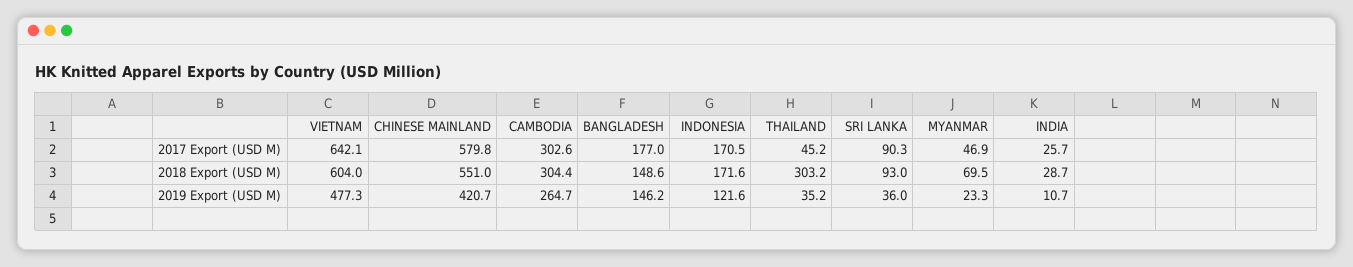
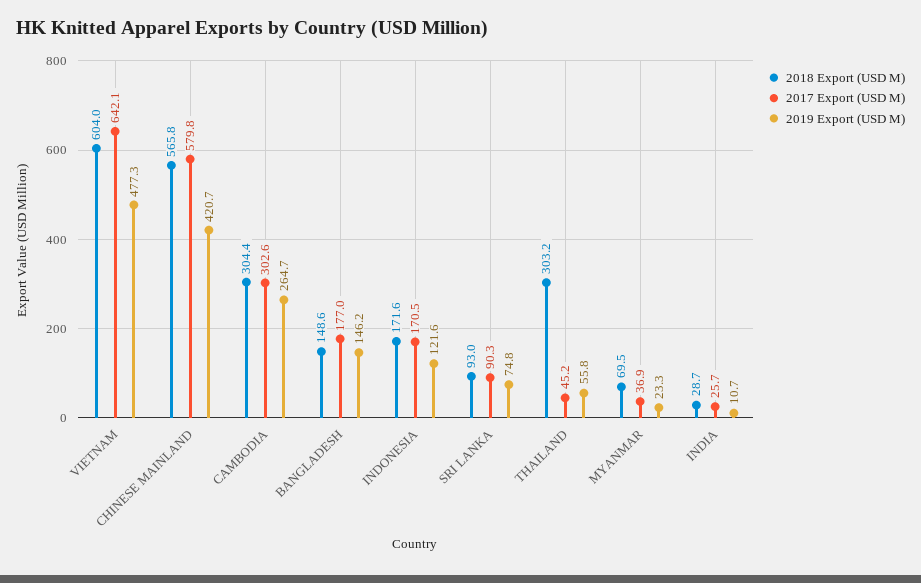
2017 Export (USD M), MYANMAR: 46.9 -> 36.9
2018 Export (USD M), CHINESE MAINLAND: 551 -> 565.8
2019 Export (USD M), THAILAND: 35.2 -> 55.8
2019 Export (USD M), SRI LANKA: 36 -> 74.8

